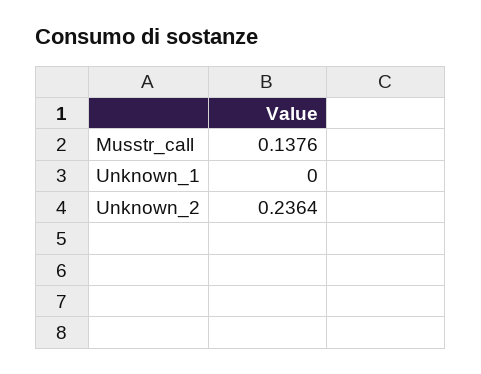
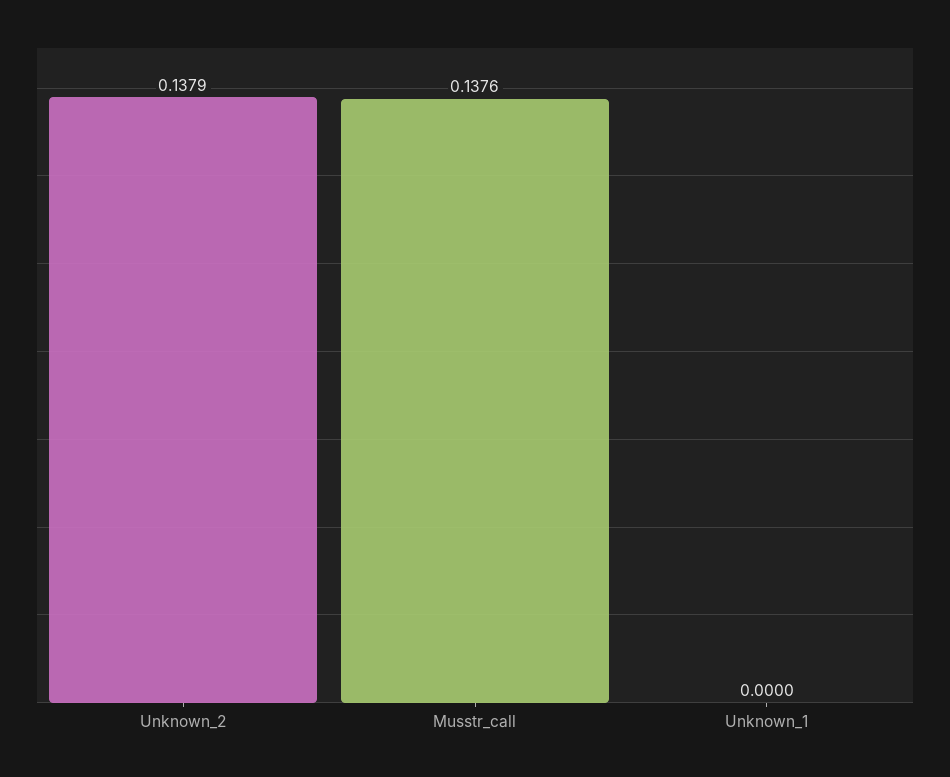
Unknown_2: 0.2364 -> 0.1379

